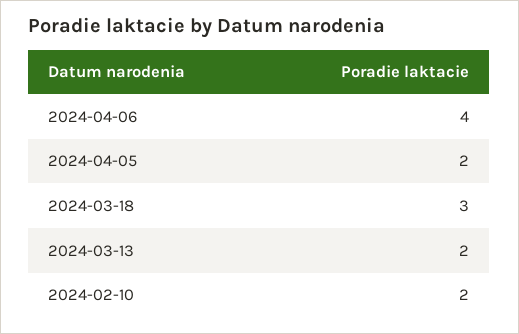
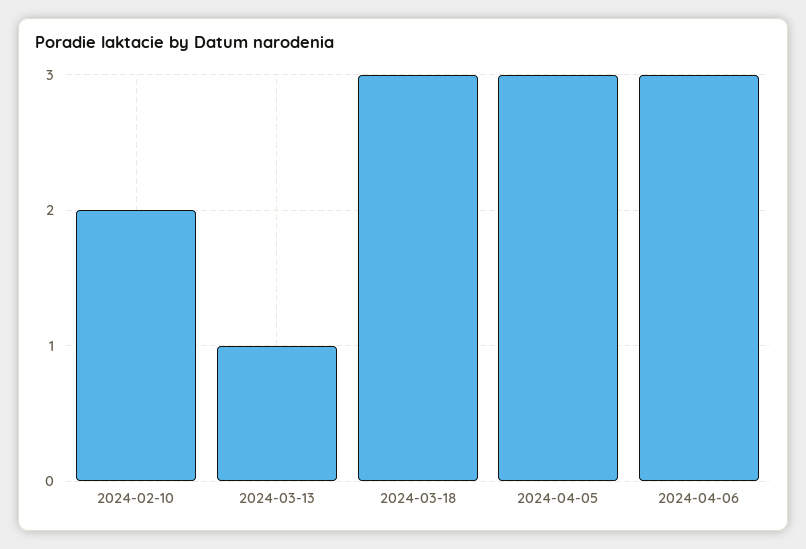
2024-04-06: 4 -> 3
2024-04-05: 2 -> 3
2024-03-13: 2 -> 1

